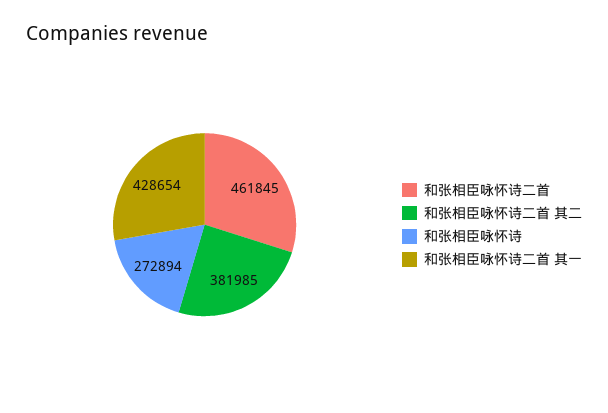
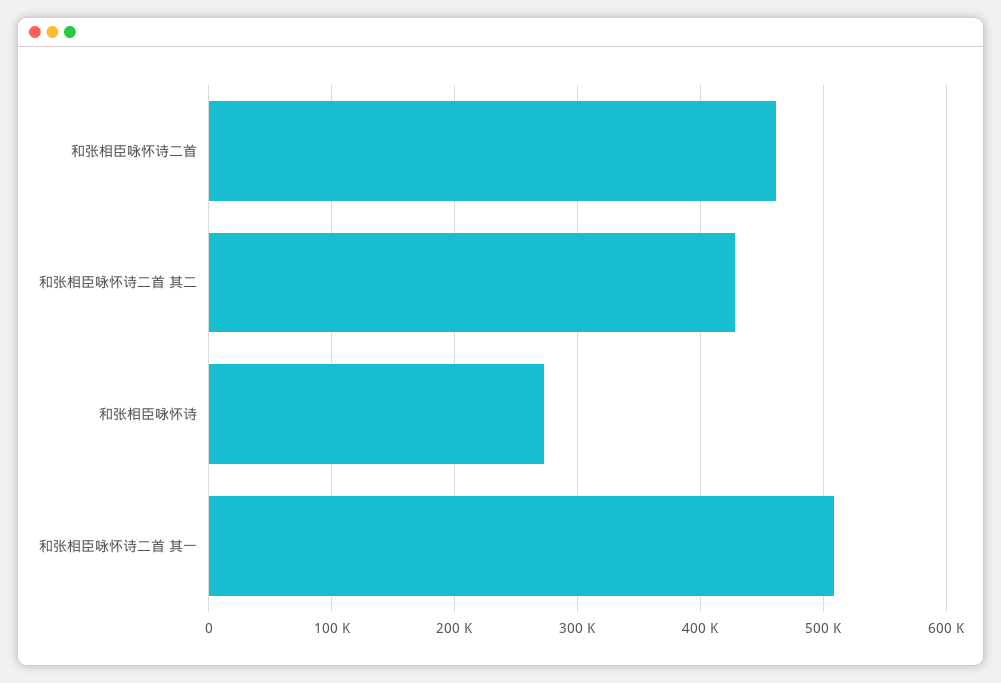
和张相臣咏怀诗二首 其二: 381985 -> 430000
和张相臣咏怀诗二首 其一: 428654 -> 510000

